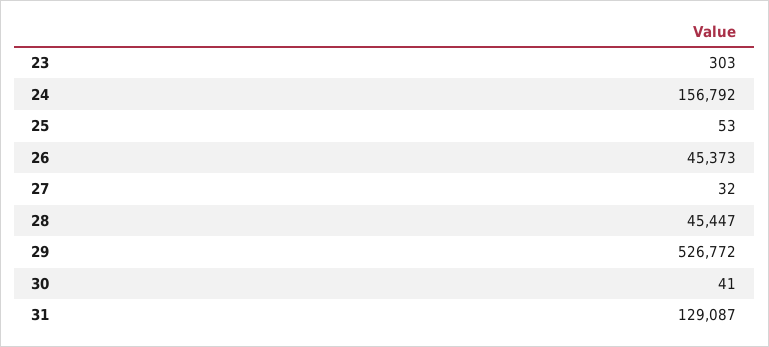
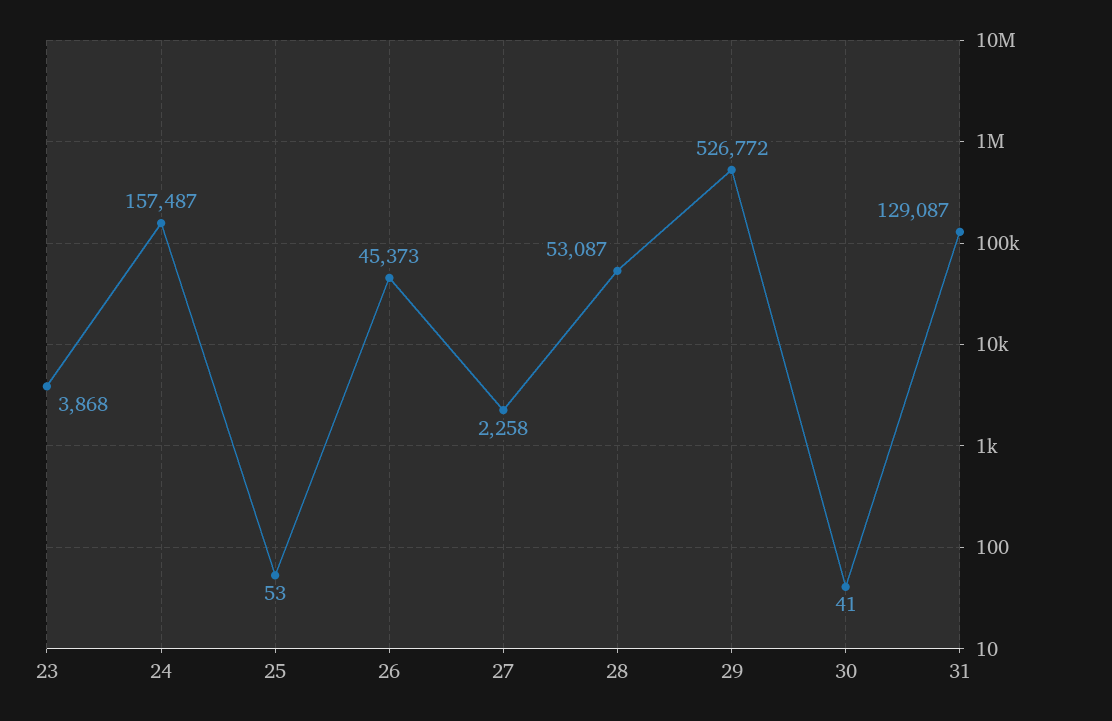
23: 303 -> 3868
24: 156792 -> 157487
27: 32 -> 2258
28: 45447 -> 53087

